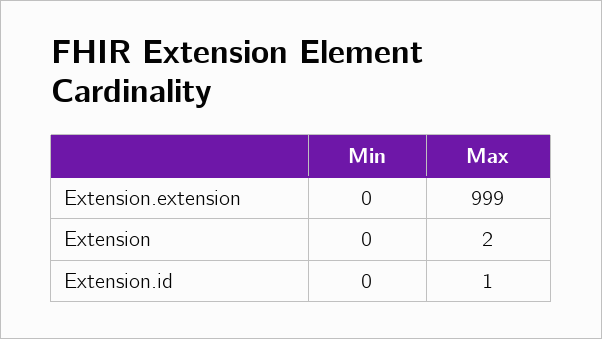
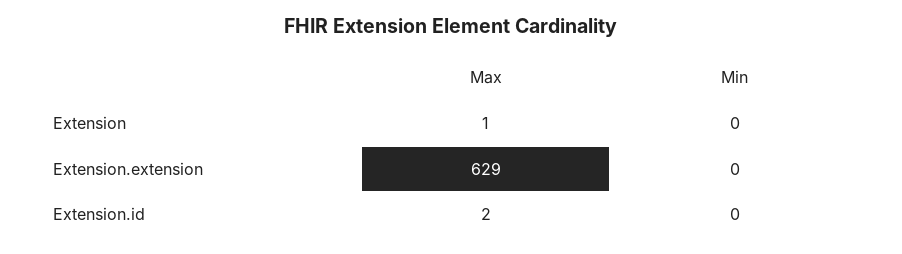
Max, Extension.extension: 999 -> 629
Max, Extension: 2 -> 1
Max, Extension.id: 1 -> 2

